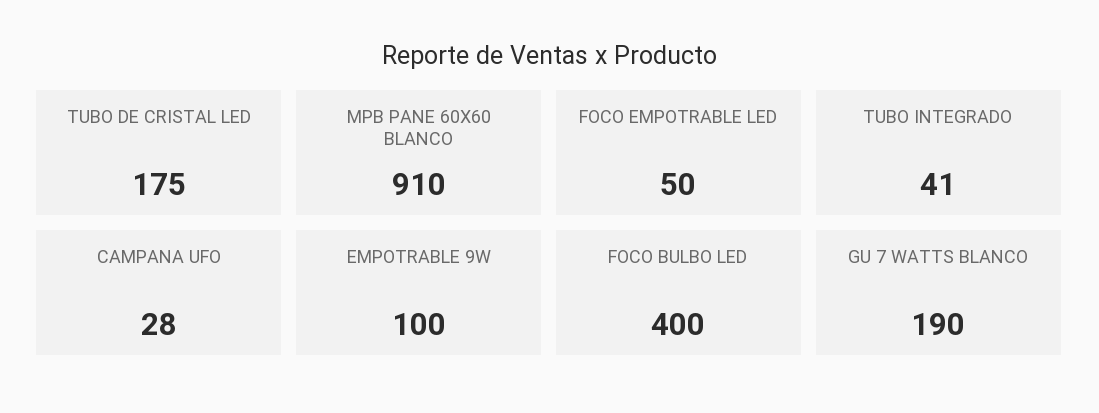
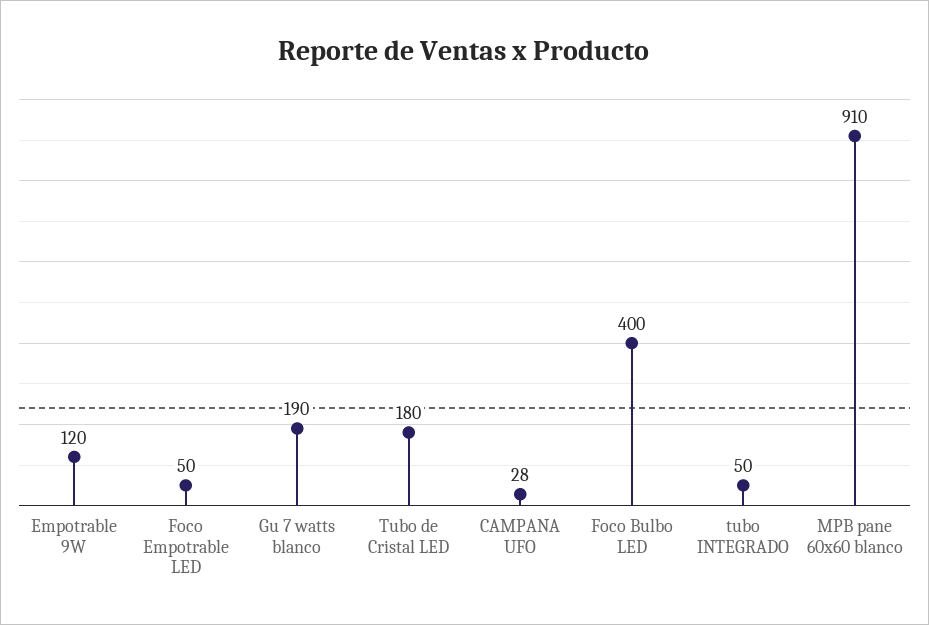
TUBO DE CRISTAL LED: 175 -> 180
TUBO INTEGRADO: 41 -> 50
EMPOTRABLE 9W: 100 -> 120

